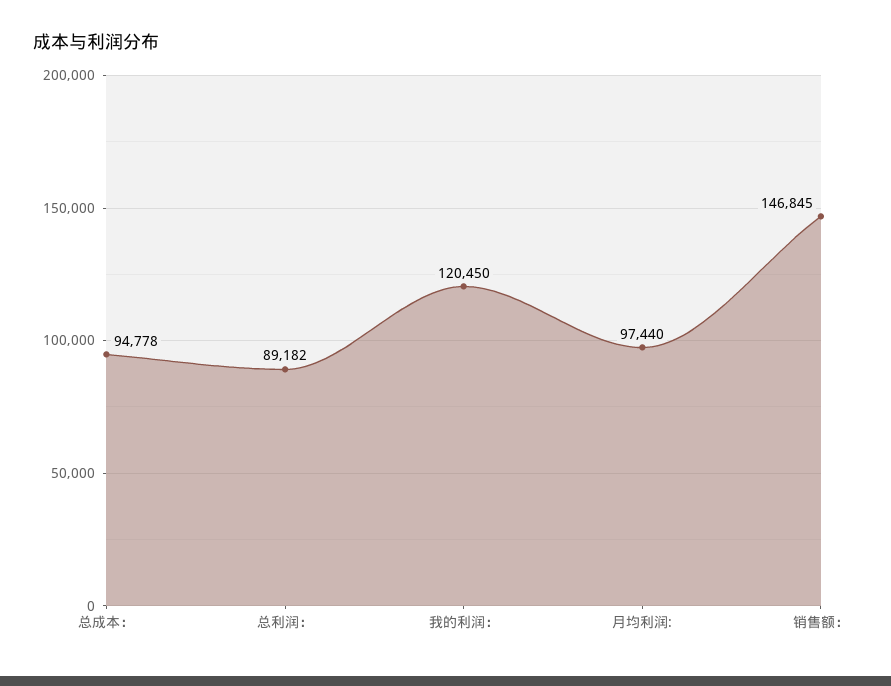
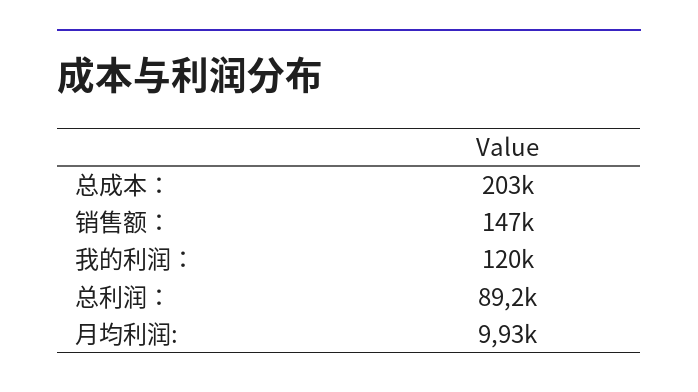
总成本：: 94778 -> 203000
月均利润:: 97440 -> 9930

